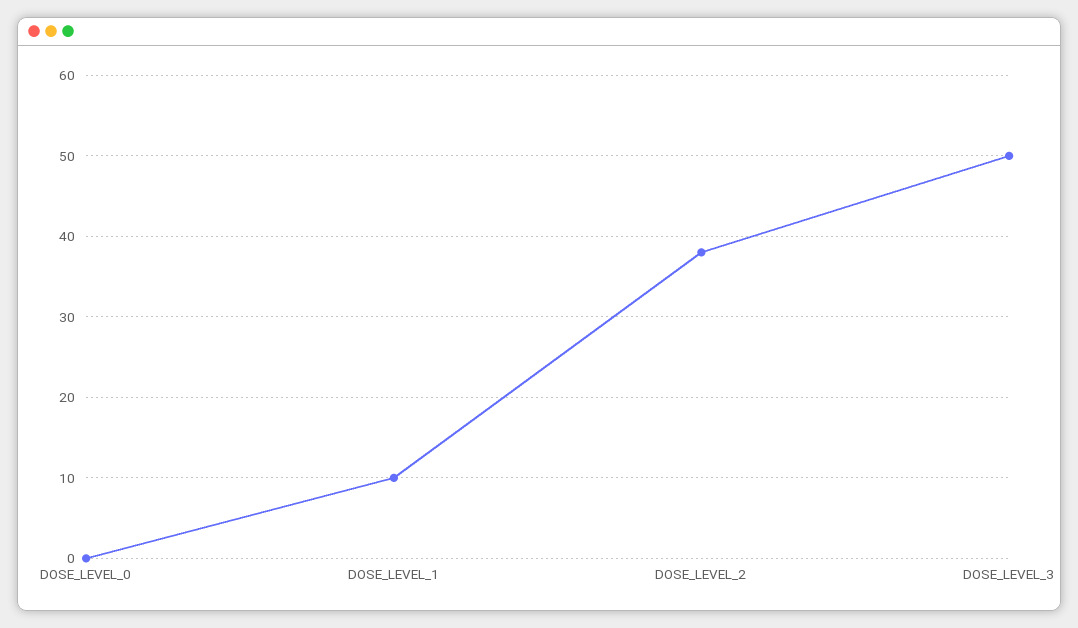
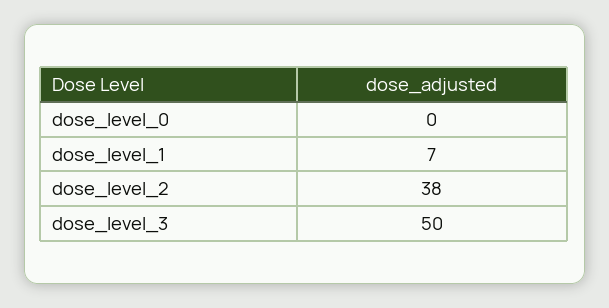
DOSE_LEVEL_1: 10 -> 7

